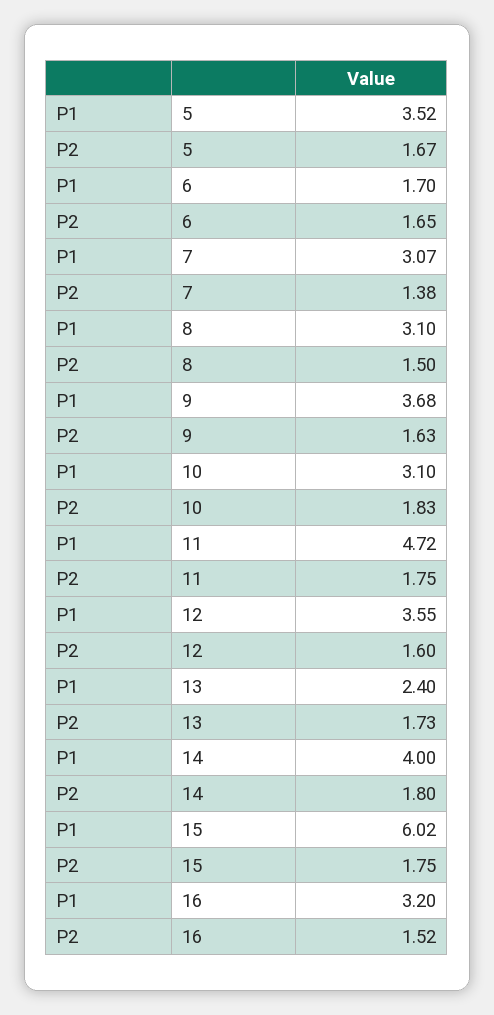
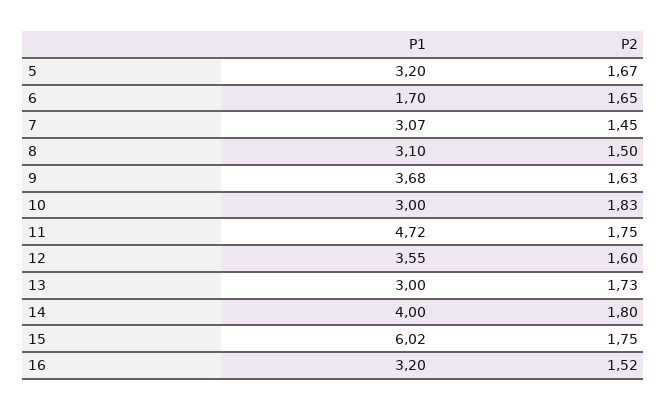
P1, 5: 3.52 -> 3.2
P2, 7: 1.38 -> 1.45
P1, 10: 3.1 -> 3
P1, 13: 2.4 -> 3

